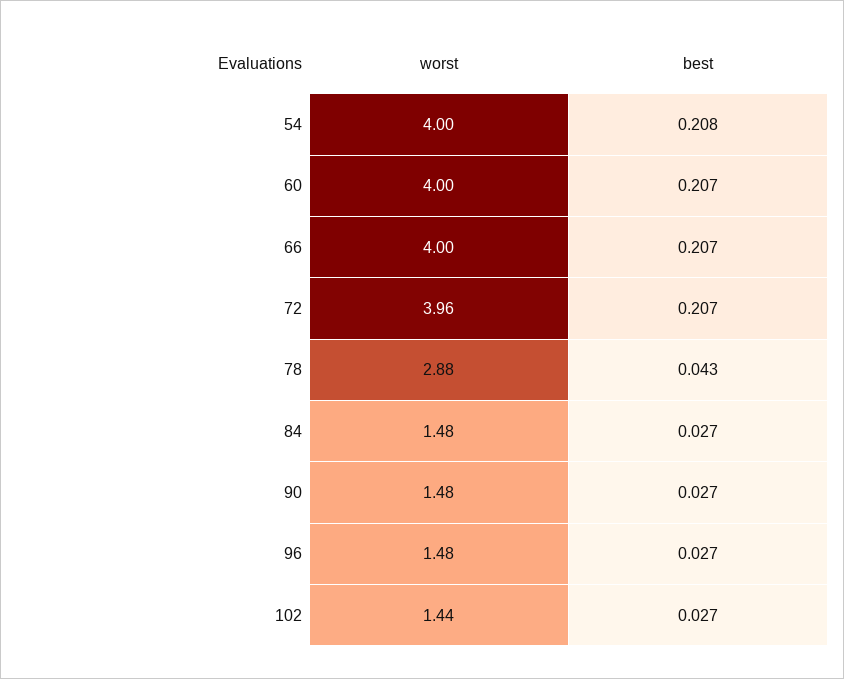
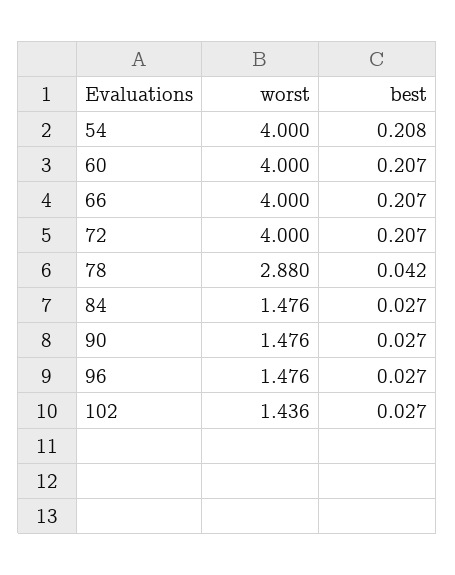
worst, 72: 3.96 -> 4
best, 78: 0.043 -> 0.042

